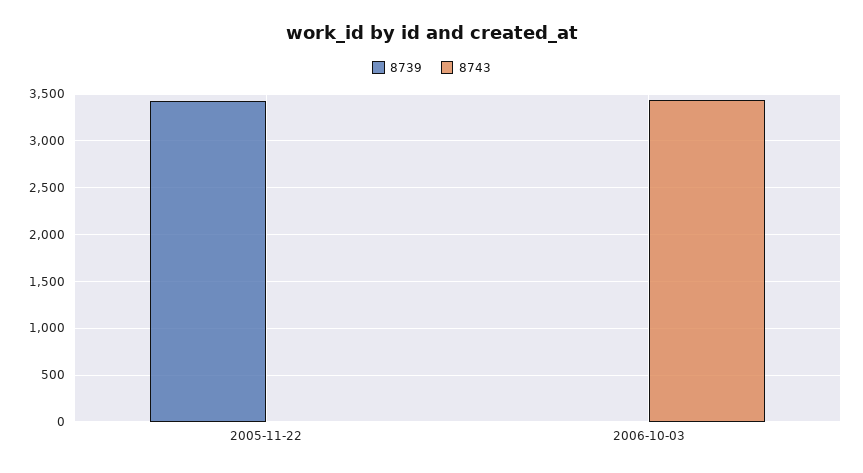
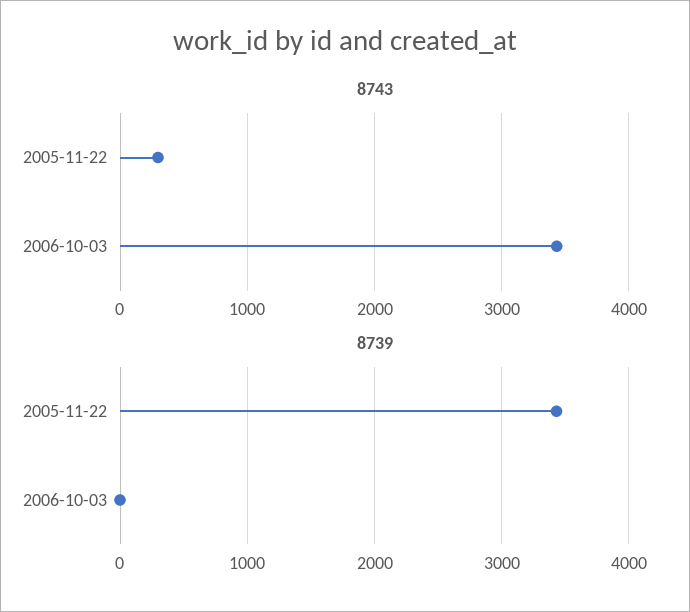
8743, 2005-11-22: 0 -> 300

